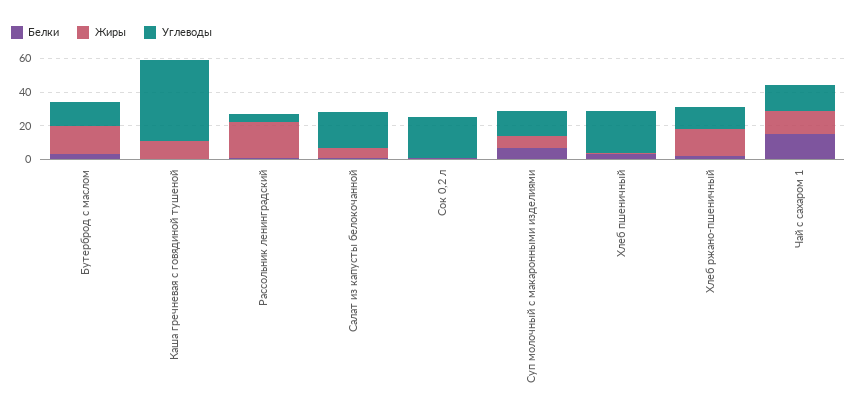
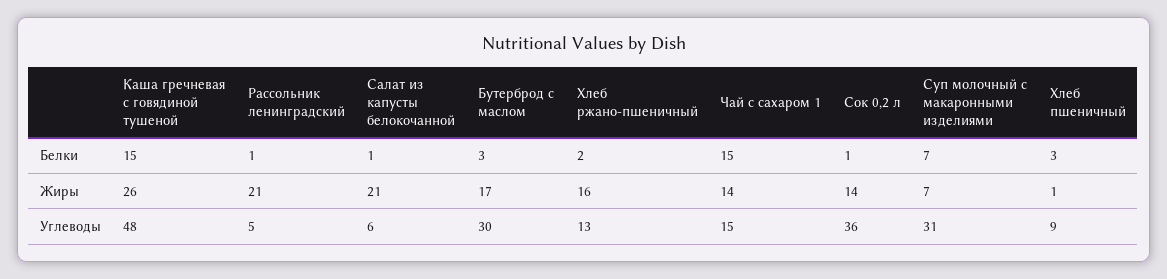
Углеводы, Бутерброд с маслом: 15 -> 30
Белки, Каша гречневая с говядиной тушеной: 0 -> 15
Жиры, Каша гречневая с говядиной тушеной: 10 -> 26
Жиры, Салат из капусты белокочанной: 5 -> 21
Углеводы, Салат из капусты белокочанной: 20 -> 6
Жиры, Сок 0,2 л: 0 -> 14
Углеводы, Сок 0,2 л: 25 -> 36
Углеводы, Суп молочный с макаронными изделиями: 15 -> 31
Углеводы, Хлеб пшеничный: 25 -> 9

